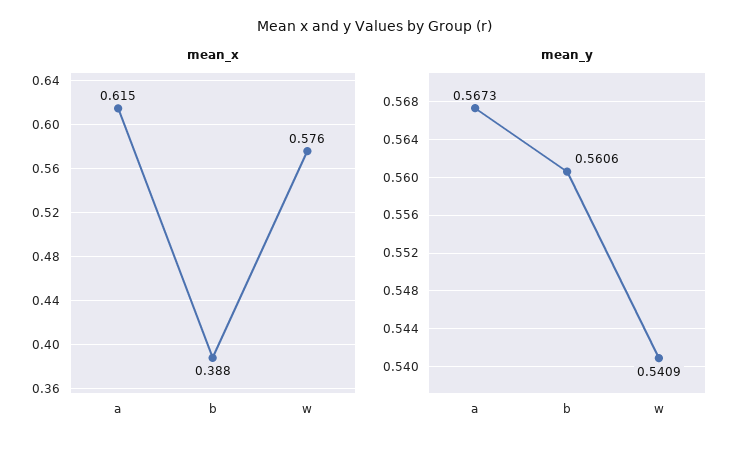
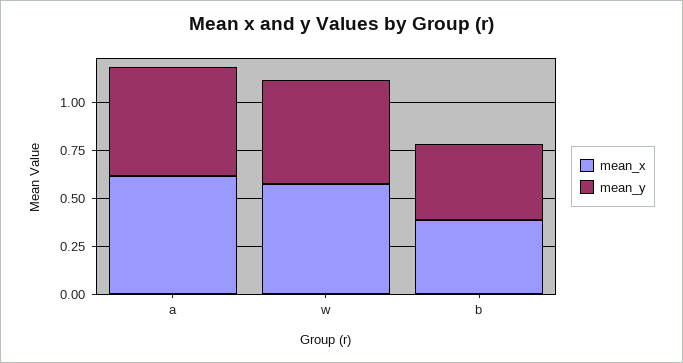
mean_y, b: 0.5606 -> 0.4

